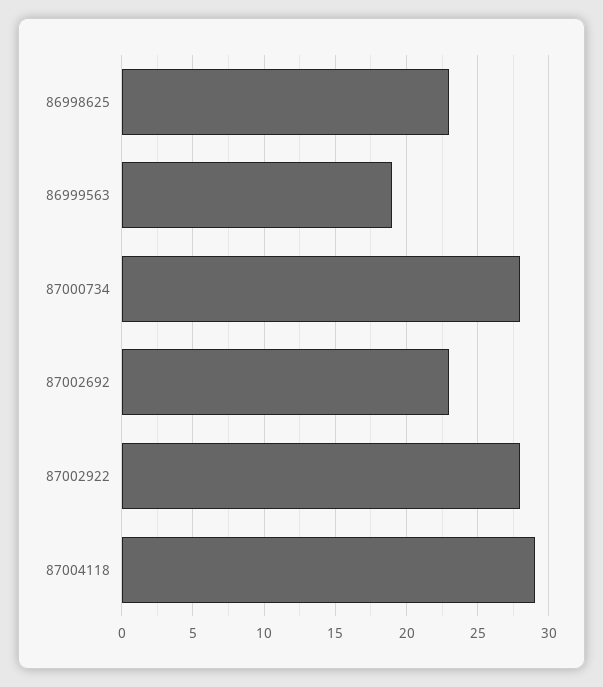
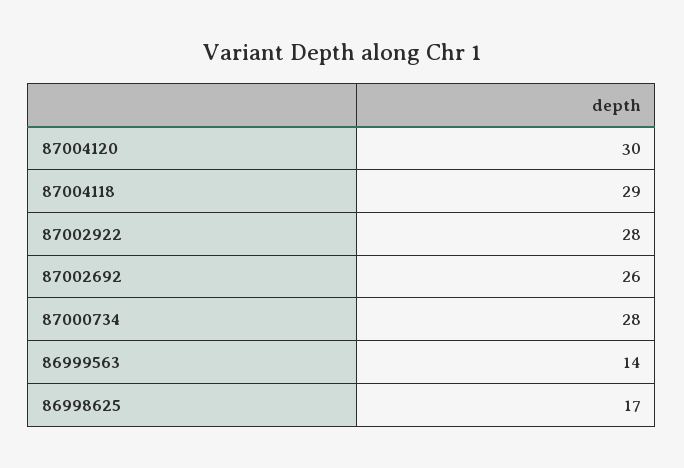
86998625: 23 -> 17
86999563: 19 -> 14
87002692: 23 -> 26
87004120: none -> 30

